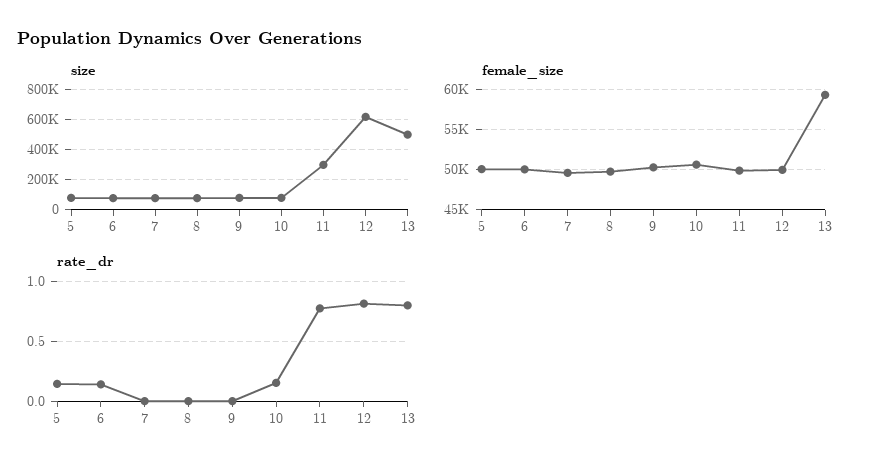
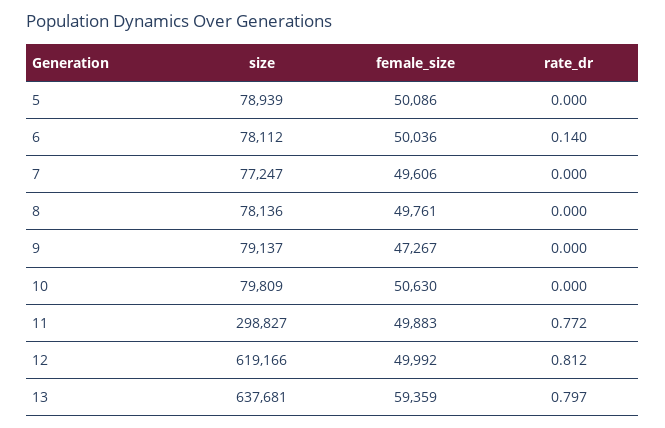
size, 13: 500000 -> 637681
female_size, 9: 50000 -> 47267
rate_dr, 5: 0.15 -> 0
rate_dr, 10: 0.15 -> 0

